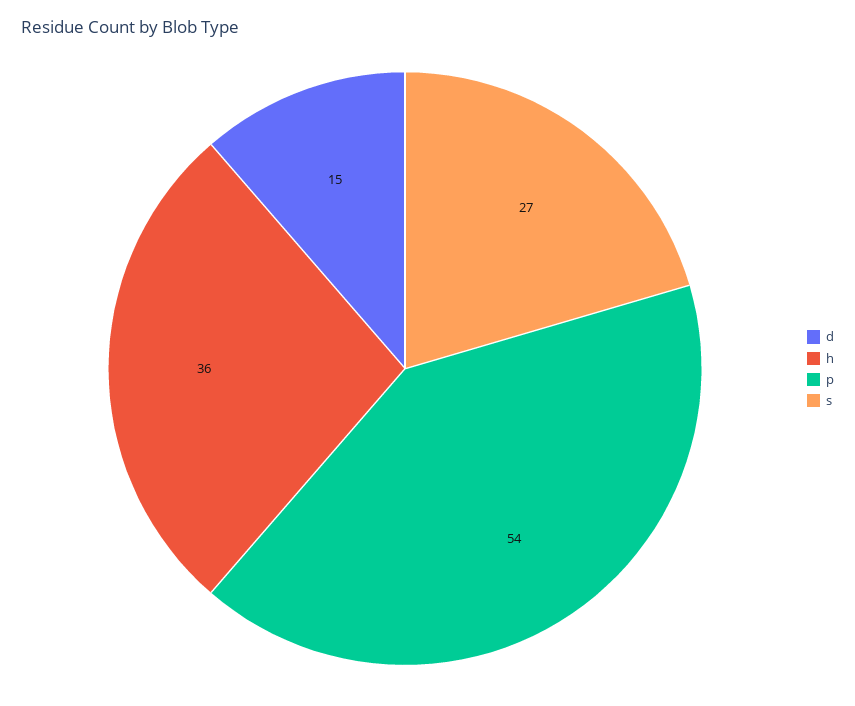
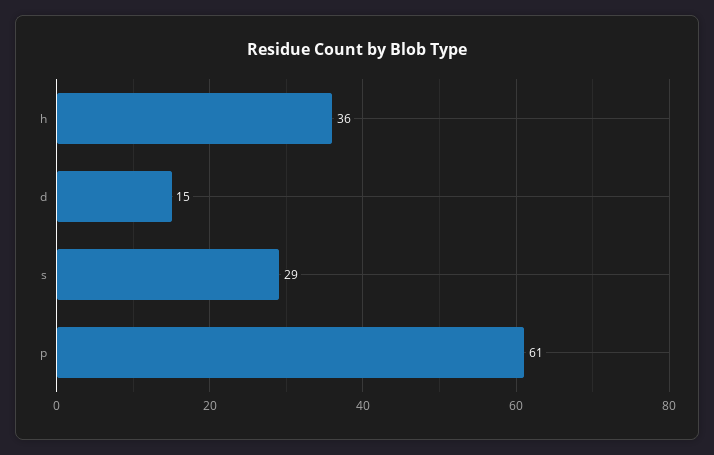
p: 54 -> 61
s: 27 -> 29

